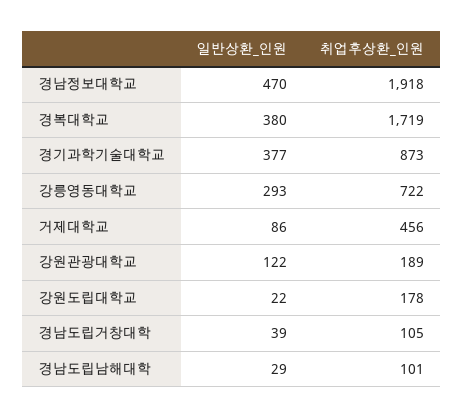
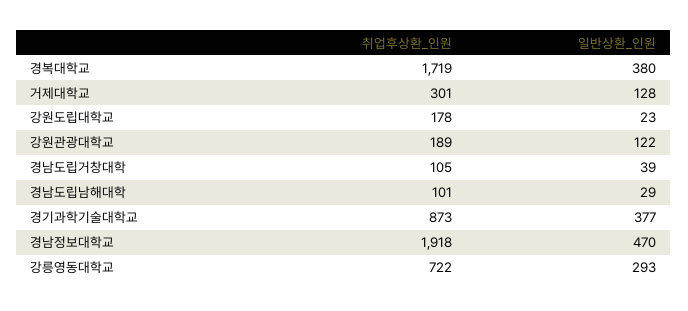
일반상환_인원, 거제대학교: 86 -> 128
취업후상환_인원, 거제대학교: 456 -> 301
일반상환_인원, 강원도립대학교: 22 -> 23

